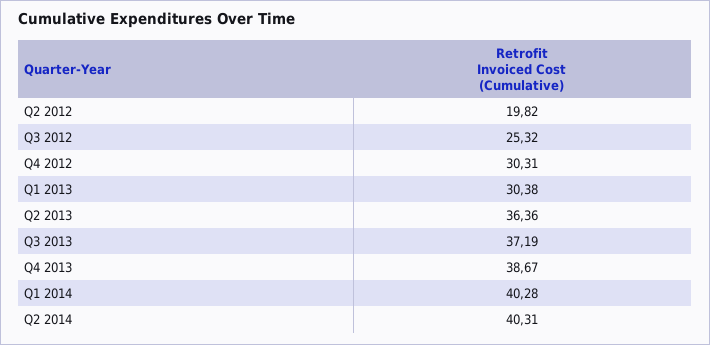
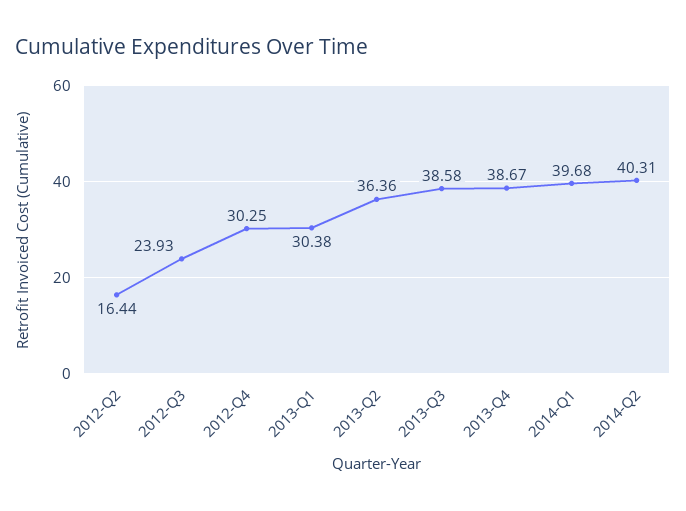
Q2 2012: 19.82 -> 16.44
Q3 2012: 25.32 -> 23.93
Q4 2012: 30.31 -> 30.25
Q3 2013: 37.19 -> 38.58
Q1 2014: 40.28 -> 39.68

